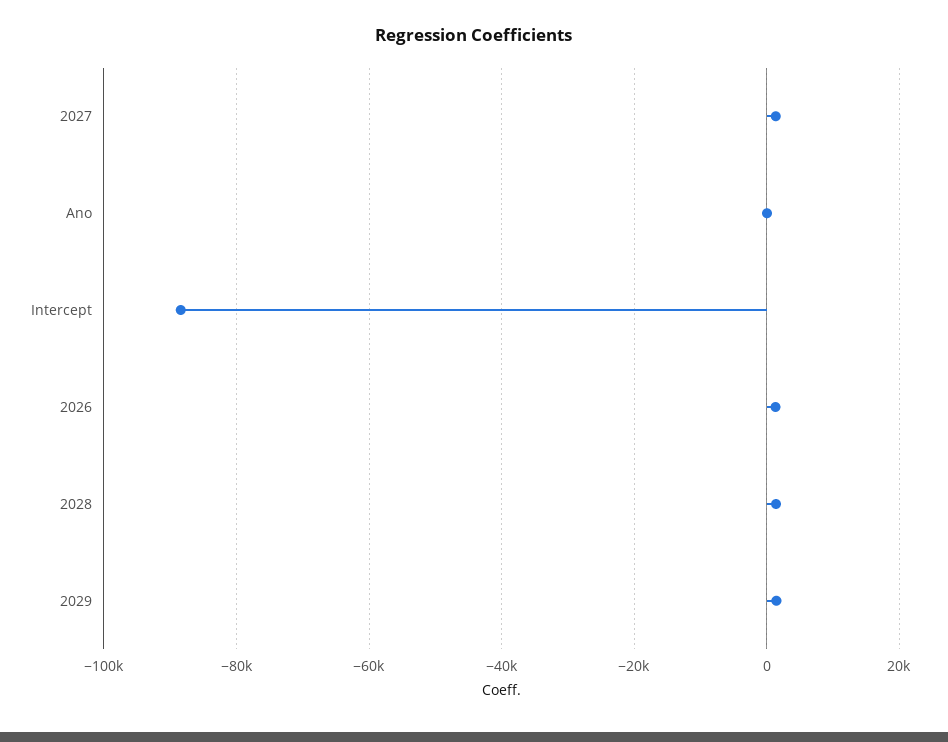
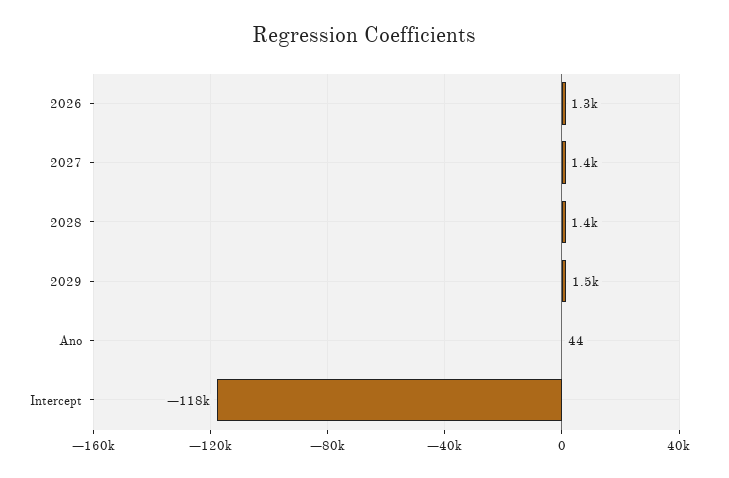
Intercept: -88000 -> -118000

